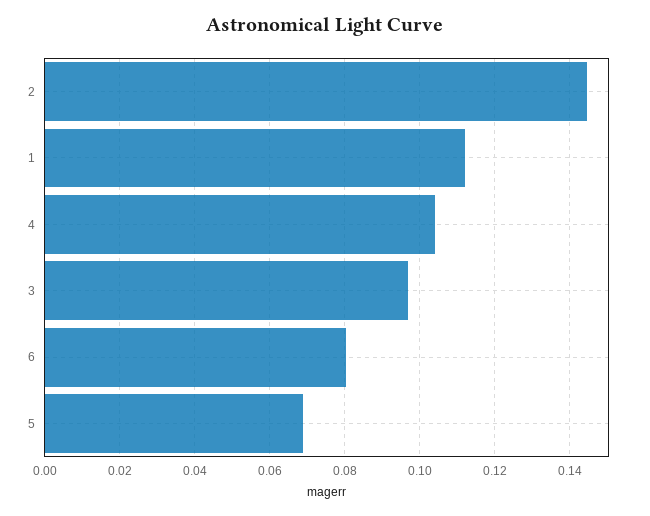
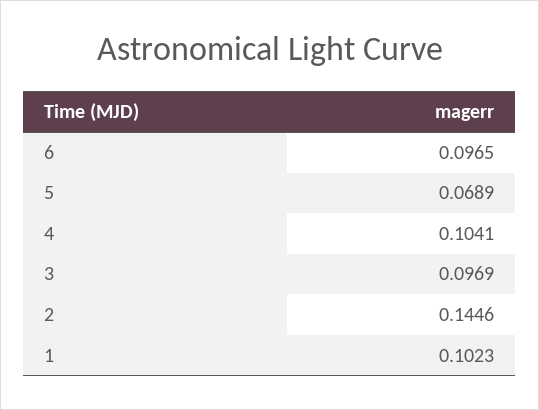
1: 0.112 -> 0.1023
6: 0.08 -> 0.0965

